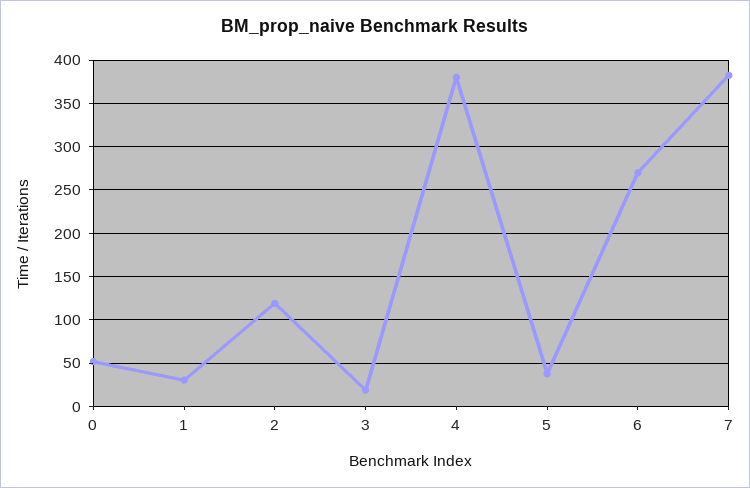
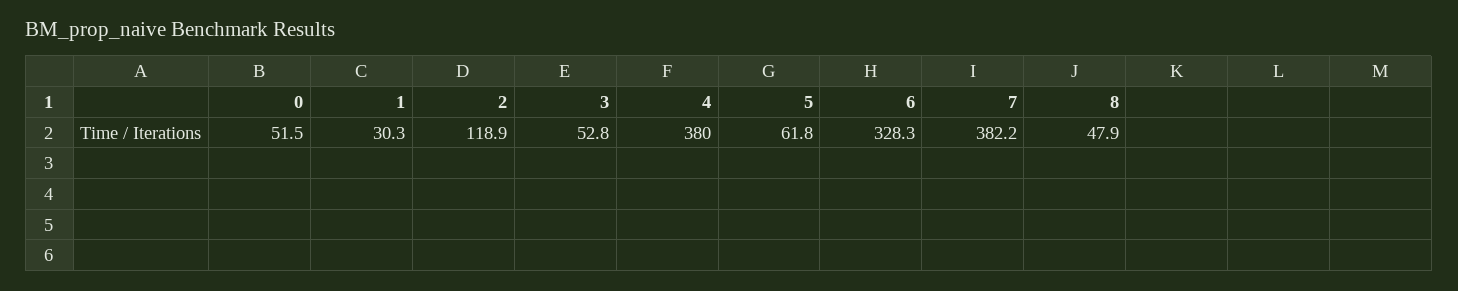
3: 20 -> 52.8
5: 40 -> 61.8
6: 270 -> 328.3
8: none -> 47.9

